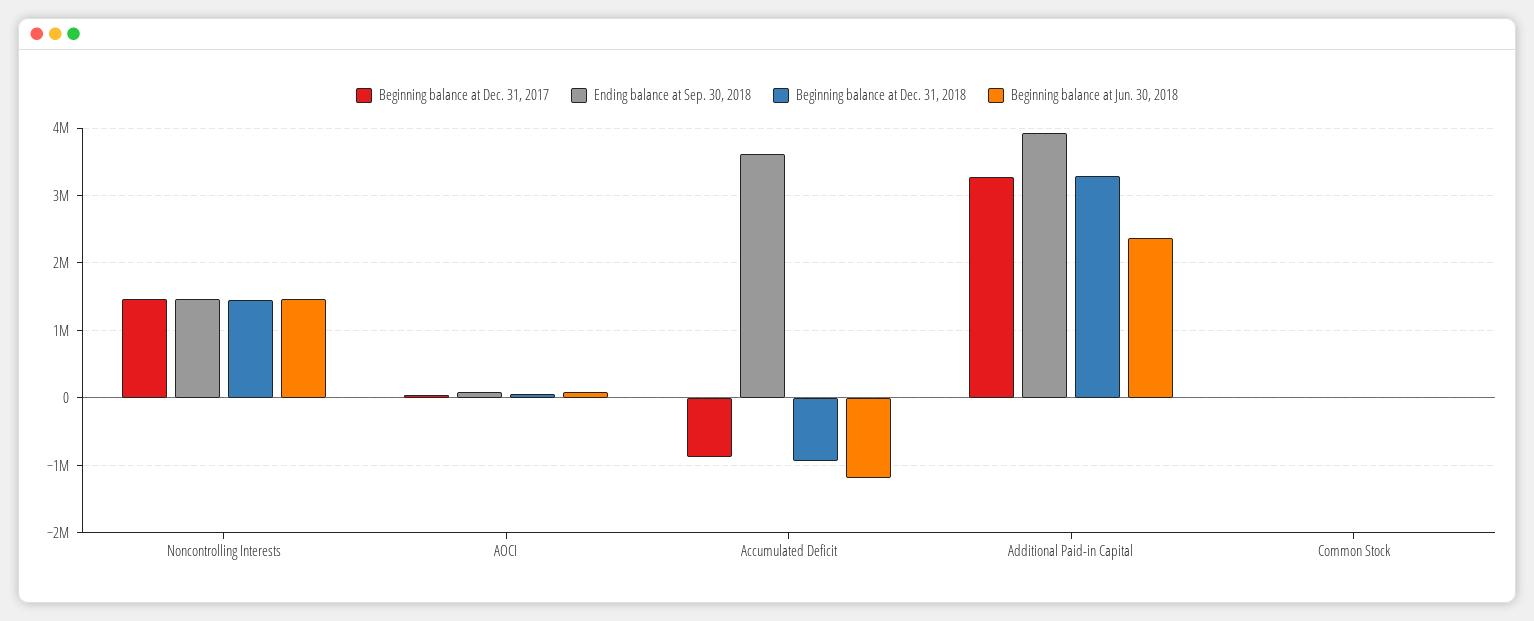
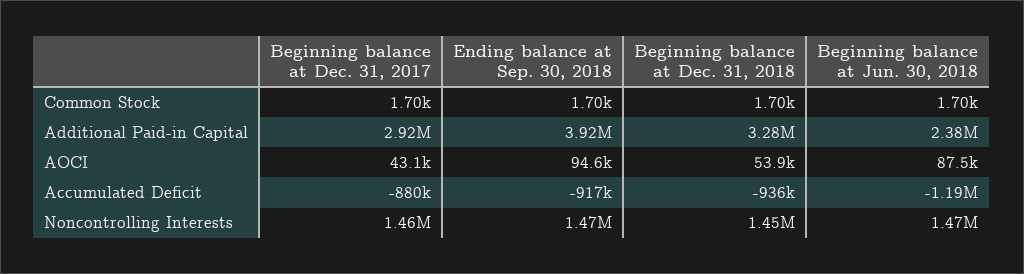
Ending balance at Sep. 30, 2018, Accumulated Deficit: 3600000 -> -917000
Beginning balance at Dec. 31, 2017, Additional Paid-in Capital: 3300000 -> 2920000

